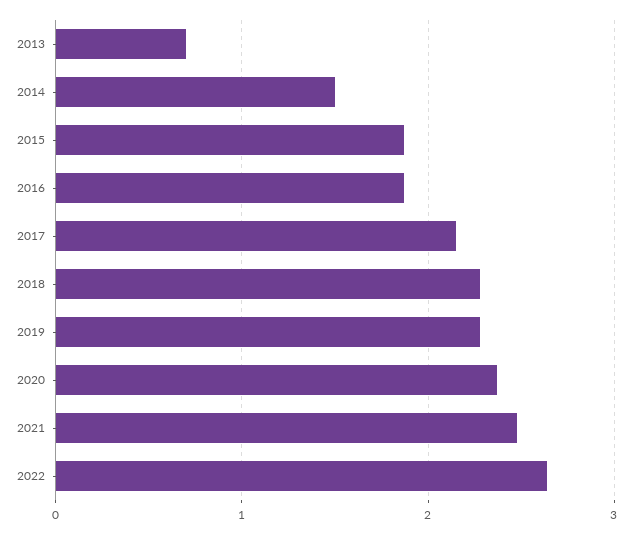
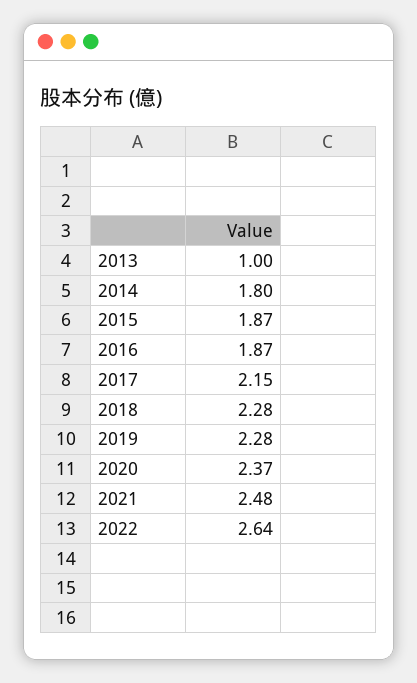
2013: 0.7 -> 1
2014: 1.5 -> 1.8

